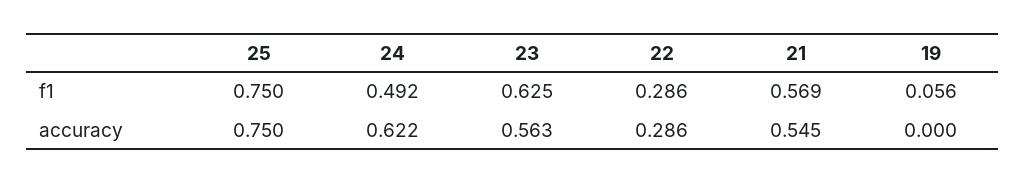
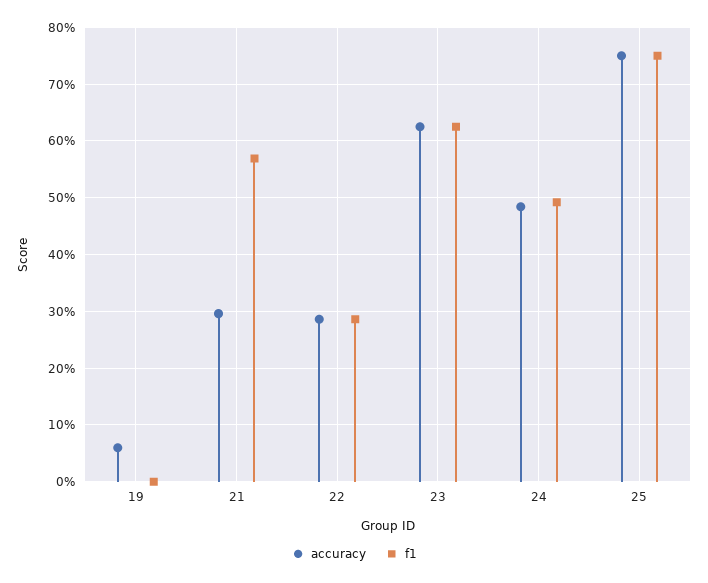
f1, 19: 0.056 -> 0
accuracy, 24: 0.622 -> 0.48
accuracy, 23: 0.563 -> 0.62
accuracy, 21: 0.545 -> 0.3
accuracy, 19: 0 -> 0.06

